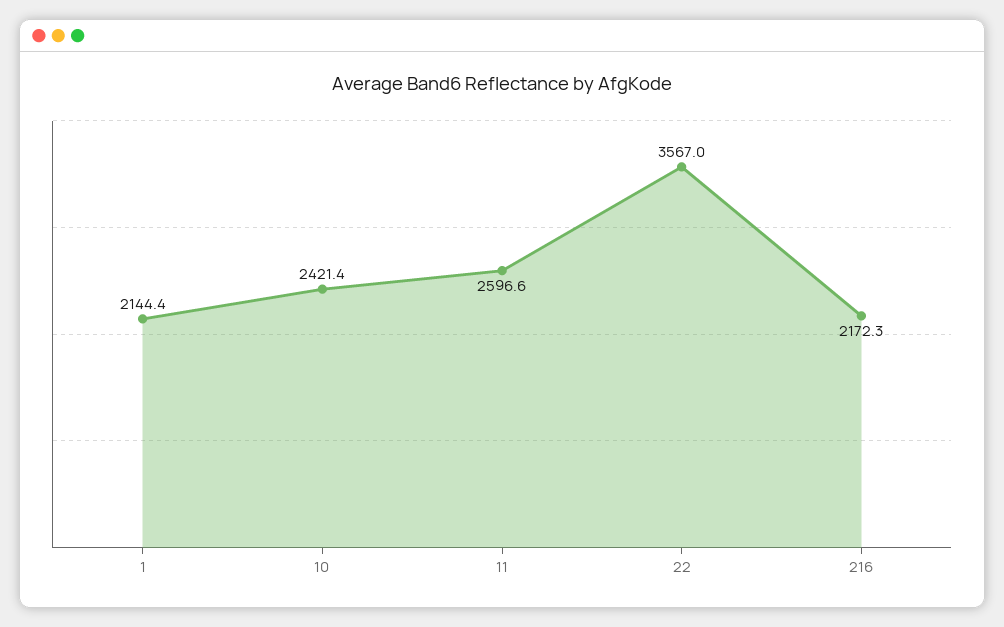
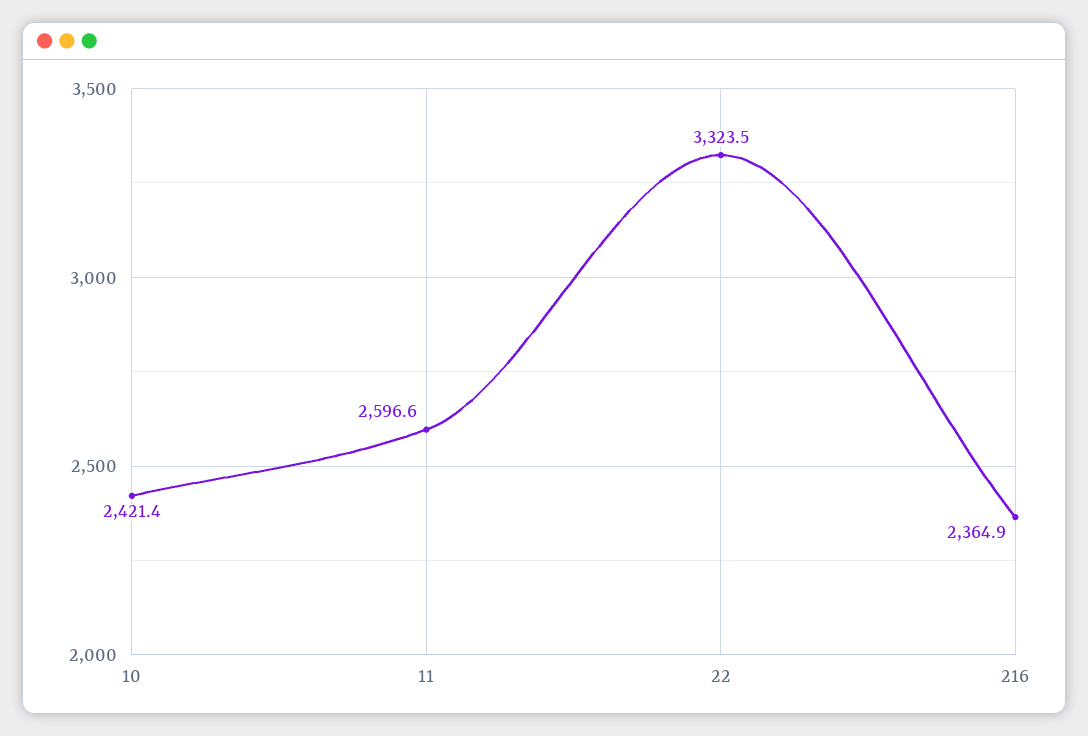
1: 2144.4 -> none
22: 3567 -> 3323.5
216: 2172.3 -> 2364.9

